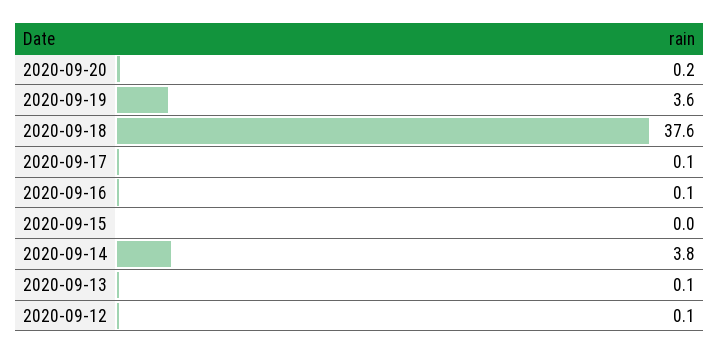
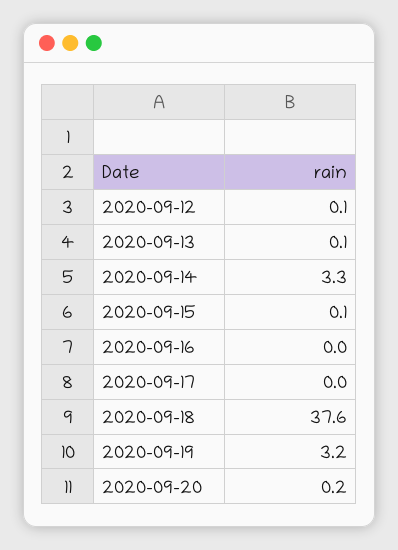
2020-09-19: 3.6 -> 3.2
2020-09-17: 0.1 -> 0
2020-09-16: 0.1 -> 0
2020-09-15: 0 -> 0.1
2020-09-14: 3.8 -> 3.3

